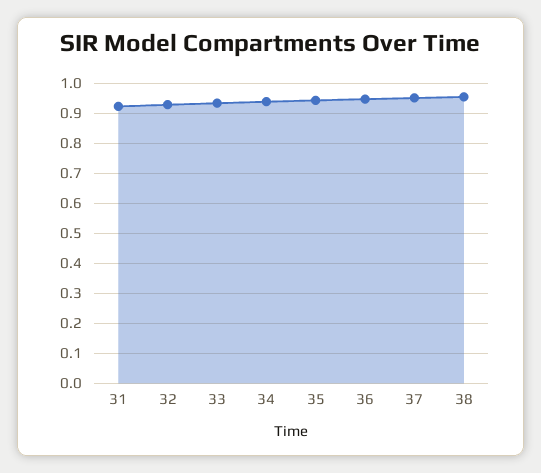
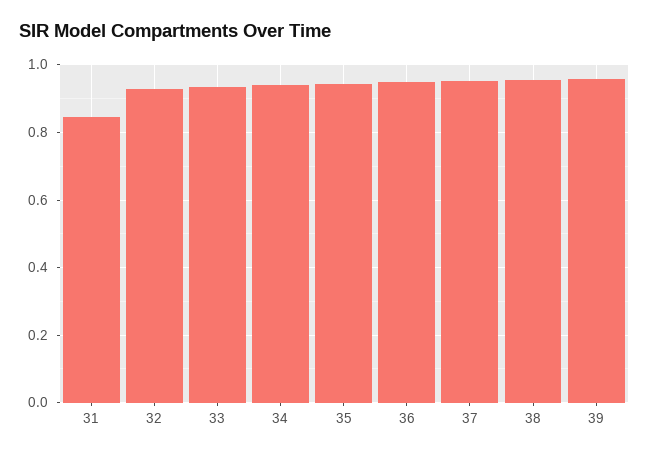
31: 0.925 -> 0.84
39: none -> 0.96

